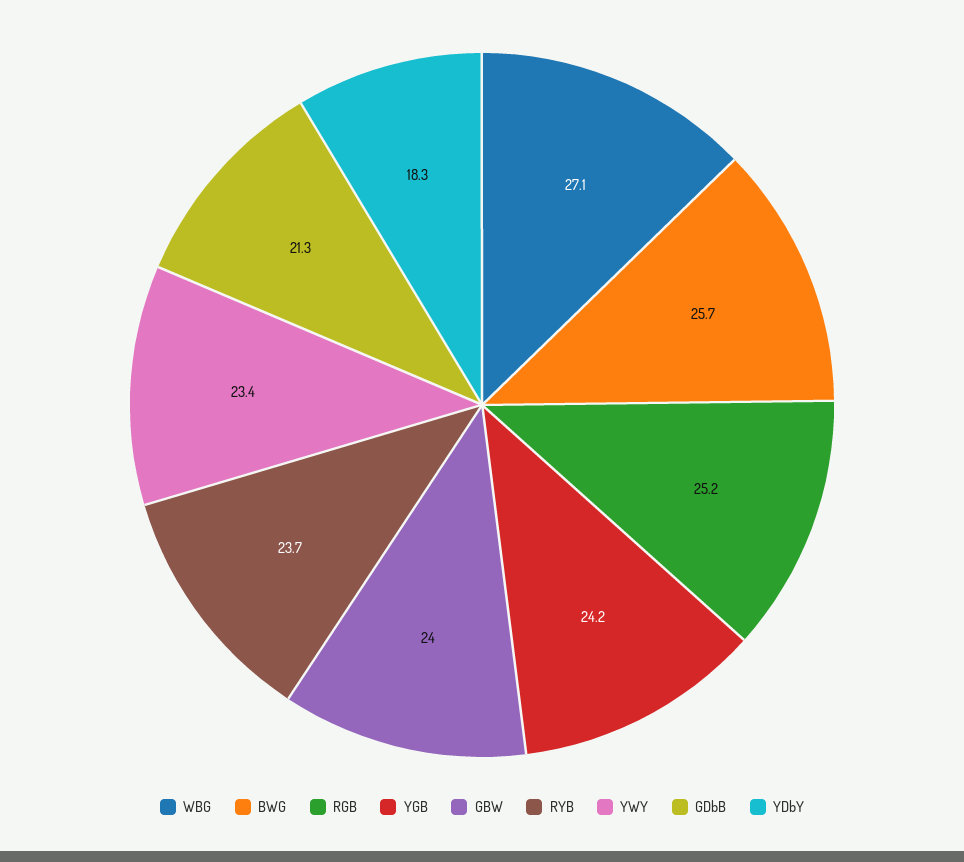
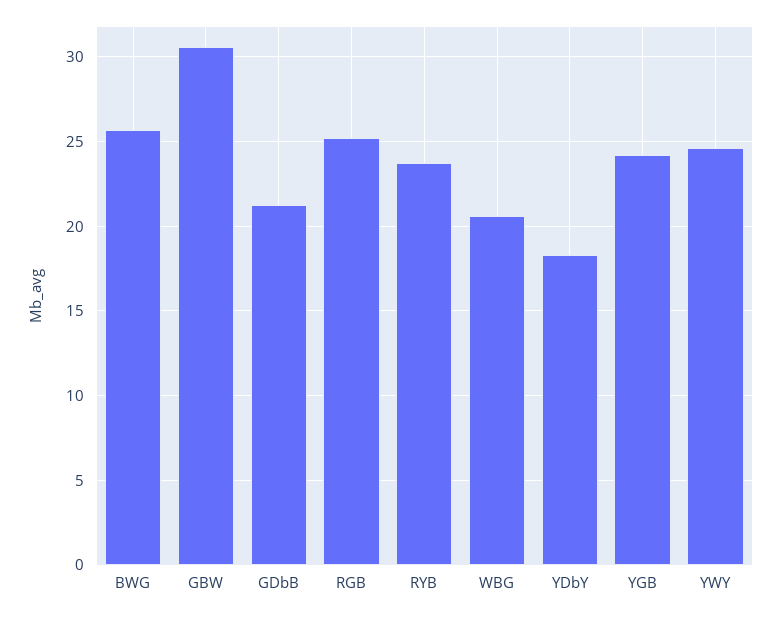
WBG: 27.1 -> 20.5
GBW: 24 -> 30.5
YWY: 23.4 -> 24.5

